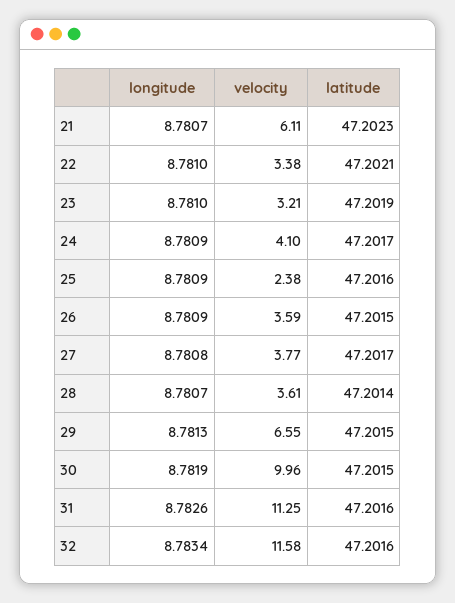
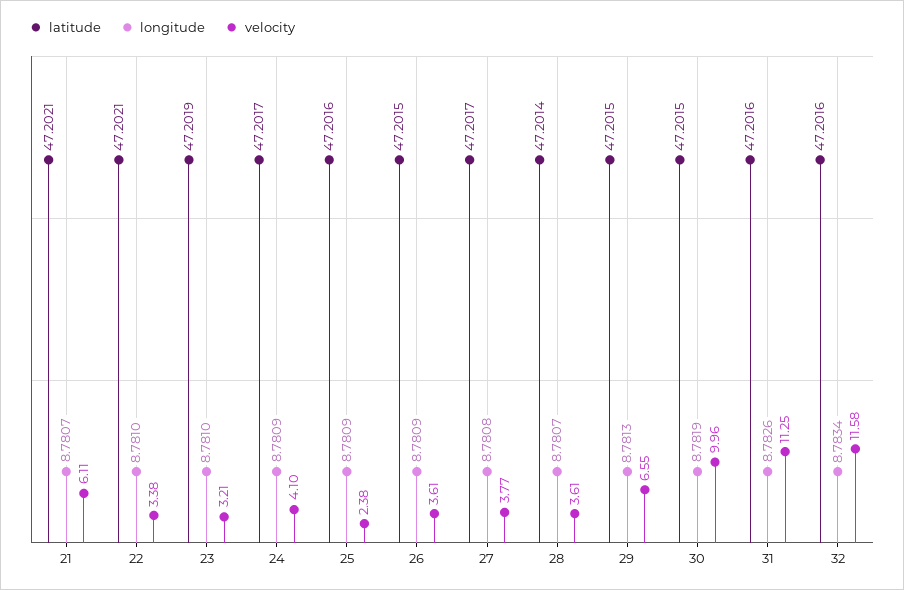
latitude, 21: 47.2023 -> 47.2021
velocity, 26: 3.59 -> 3.61

